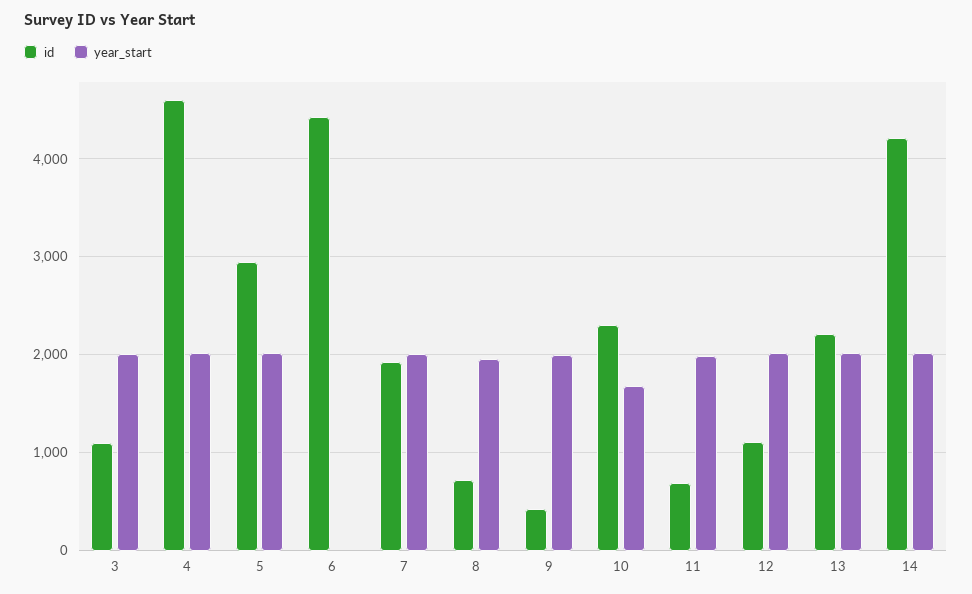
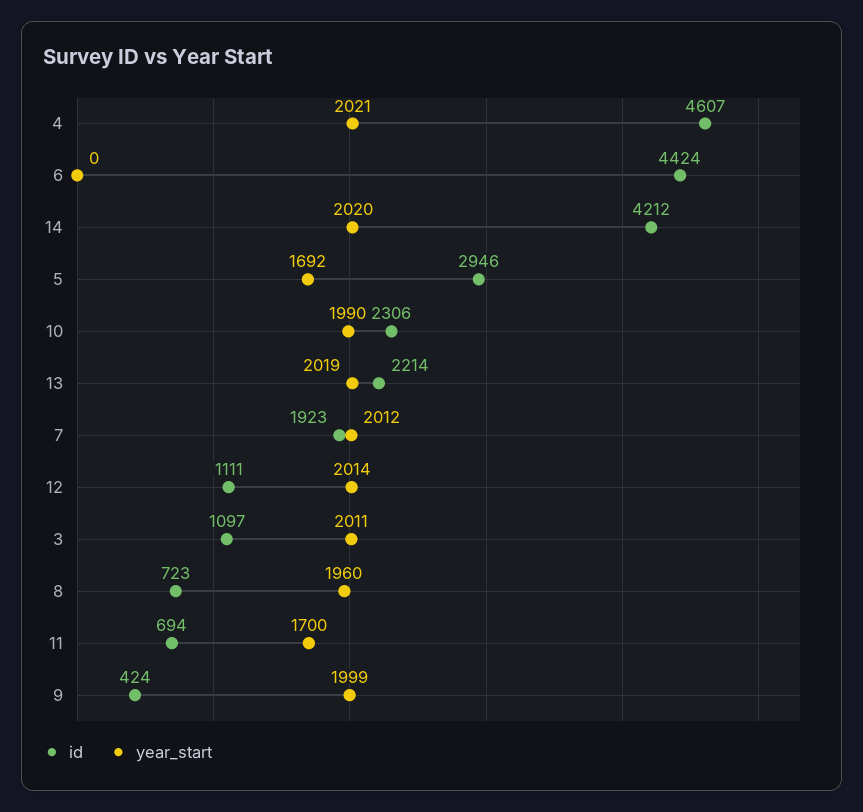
year_start, 5: 2000 -> 1692
year_start, 10: 1700 -> 1990
year_start, 11: 2000 -> 1700

